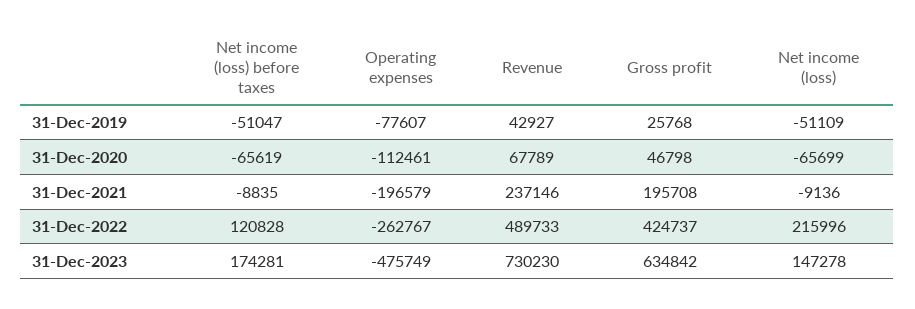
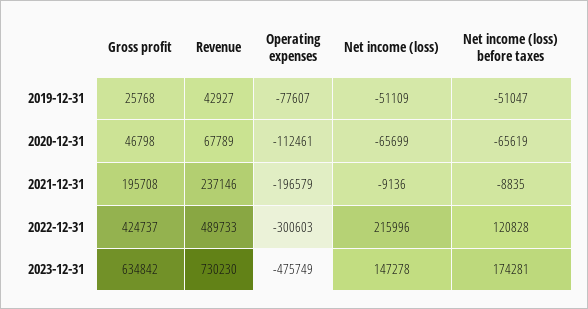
Operating expenses, 31-Dec-2022: -262767 -> -300603

